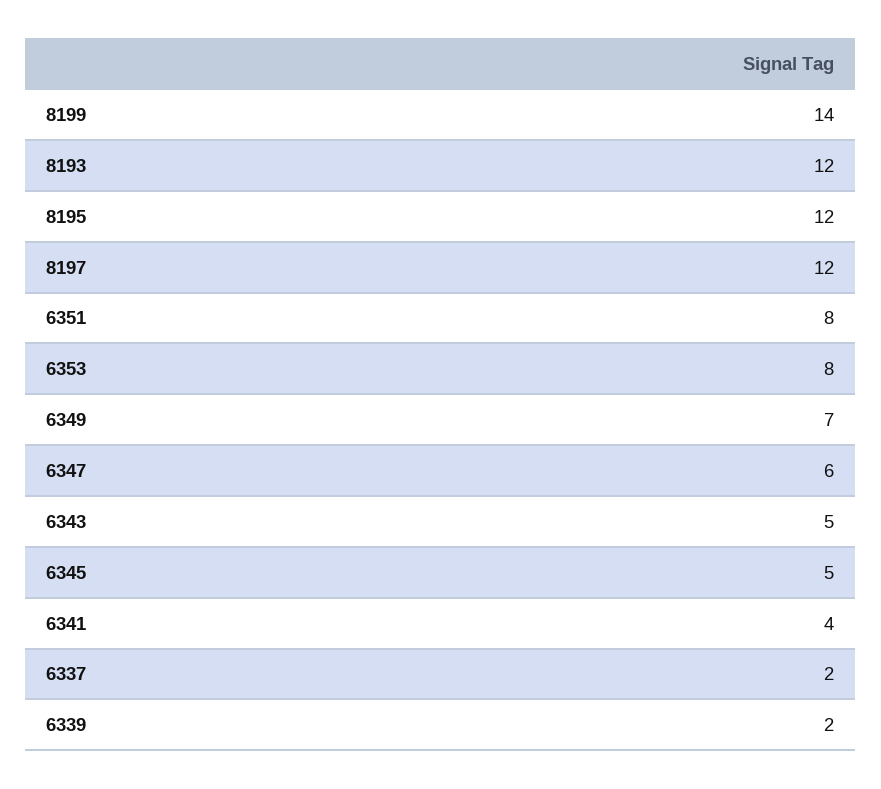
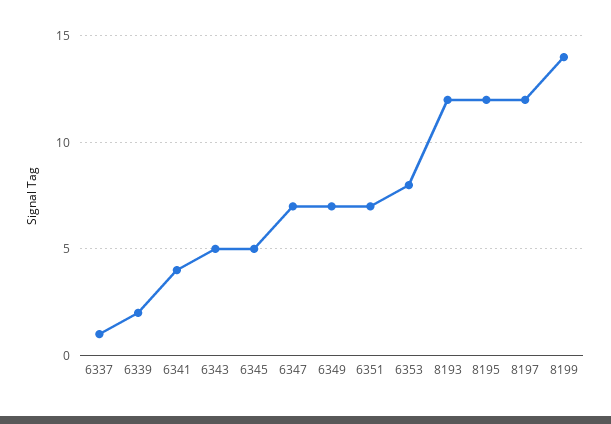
6351: 8 -> 7
6347: 6 -> 7
6337: 2 -> 1

